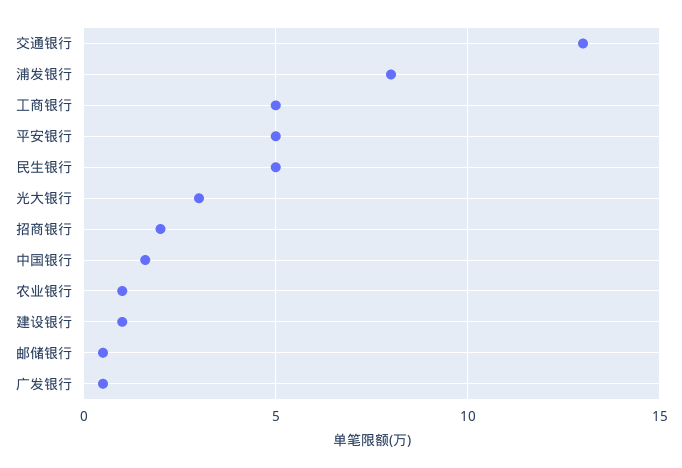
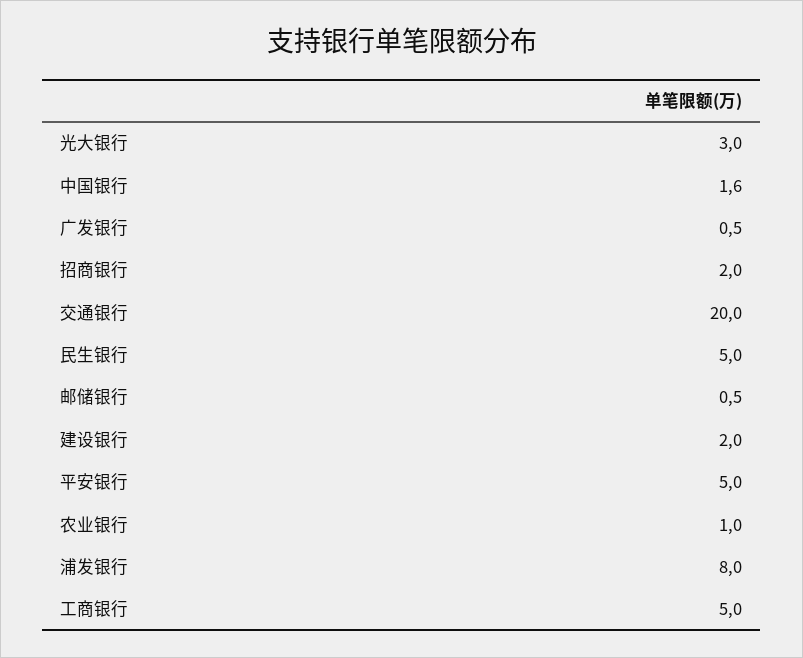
交通银行: 13 -> 20
建设银行: 1 -> 2

